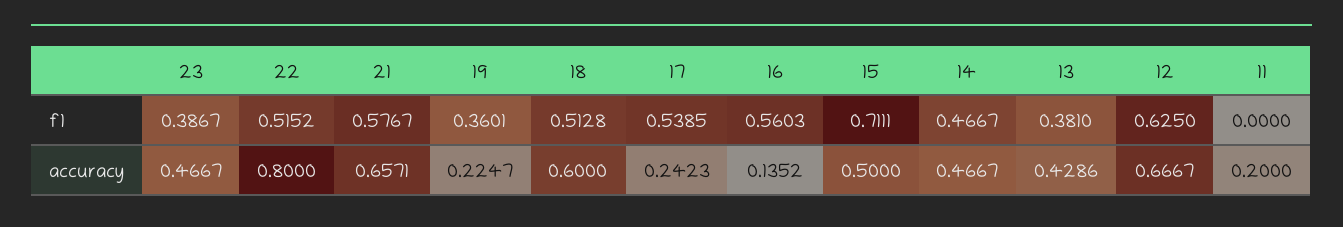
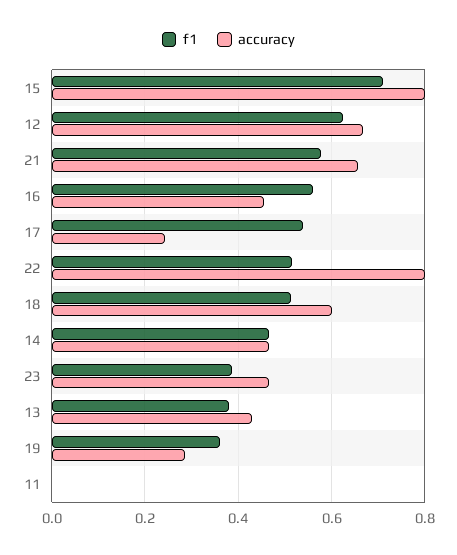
accuracy, 19: 0.2247 -> 0.28
accuracy, 16: 0.1352 -> 0.46
accuracy, 15: 0.5 -> 0.8
accuracy, 11: 0.2 -> 0

